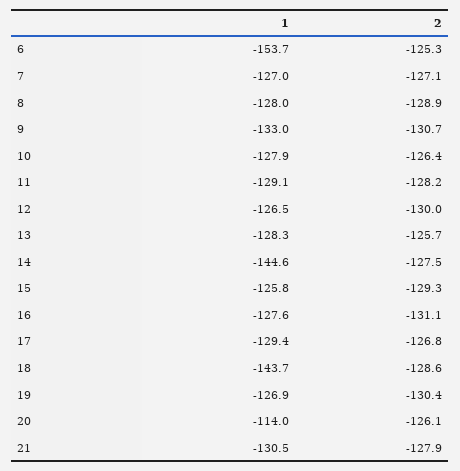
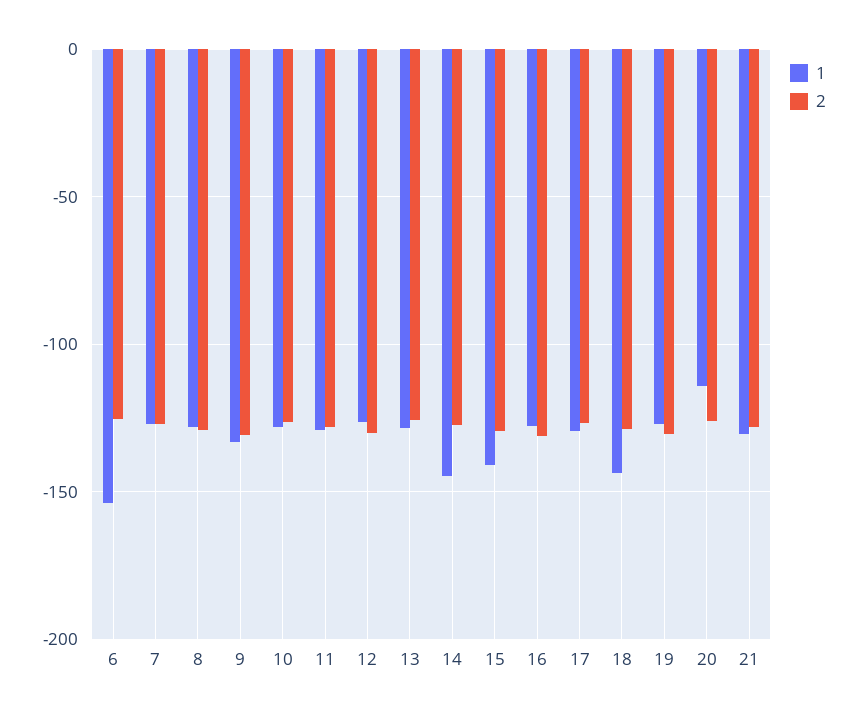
1, 15: -125.8 -> -140

